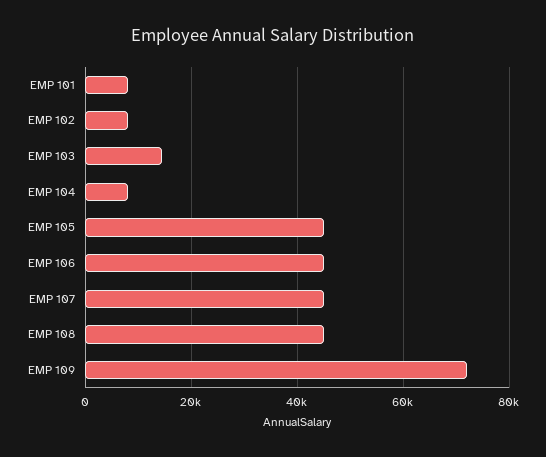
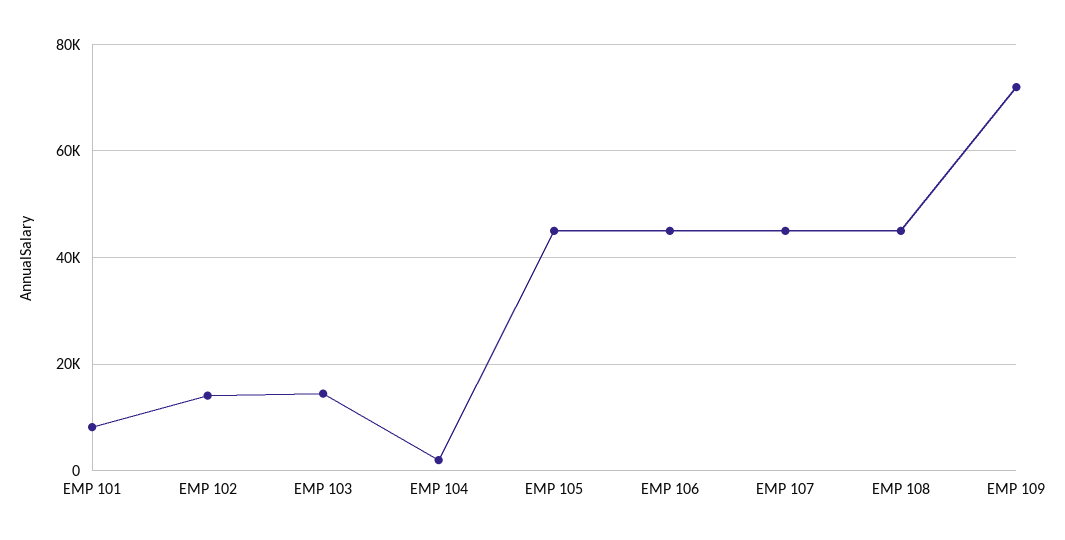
EMP 102: 8000 -> 14000
EMP 104: 8000 -> 2000

